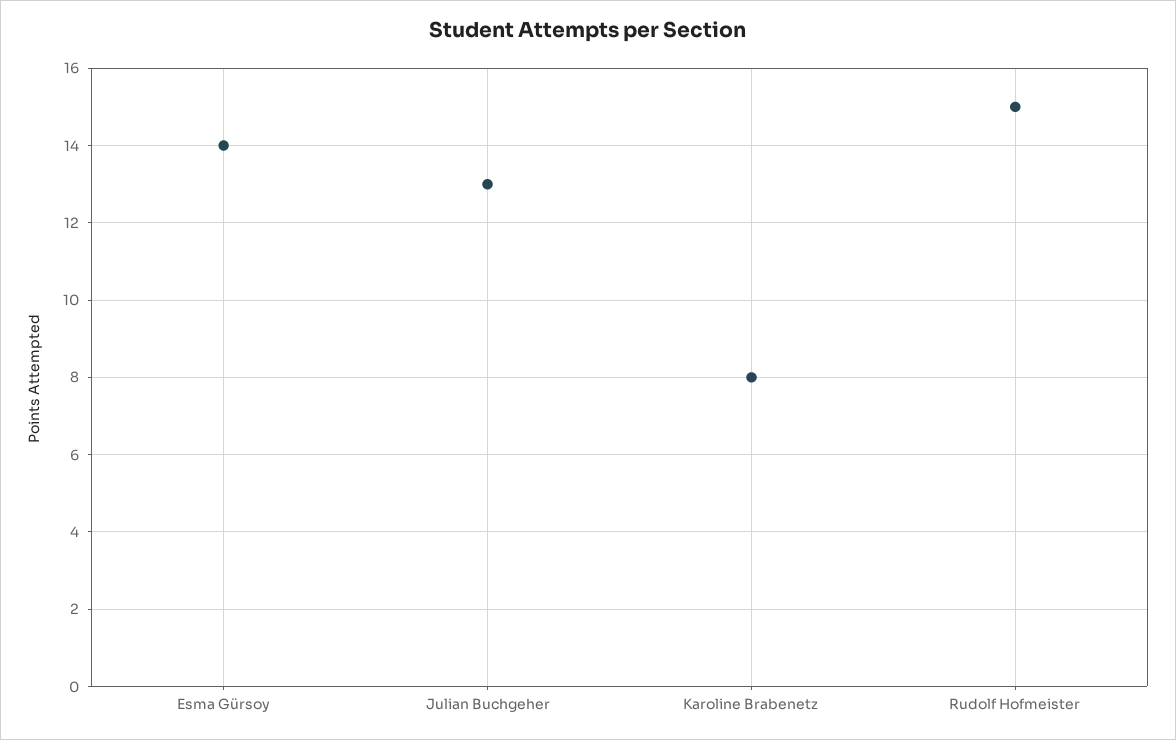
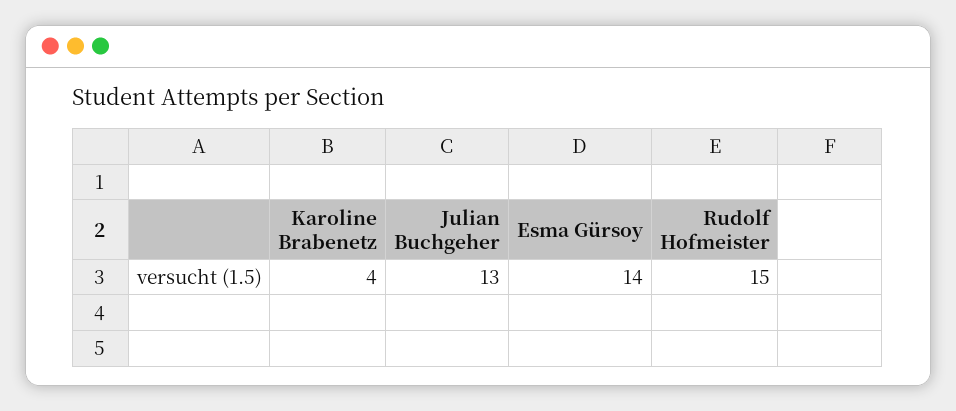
Karoline Brabenetz: 8 -> 4

